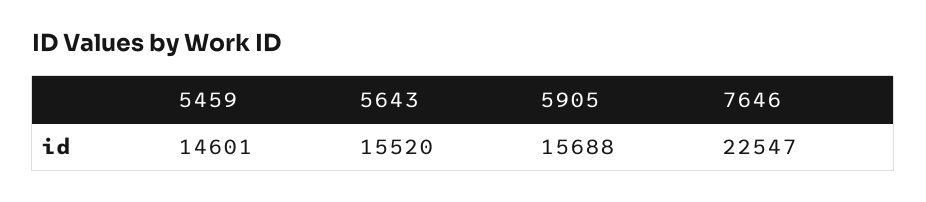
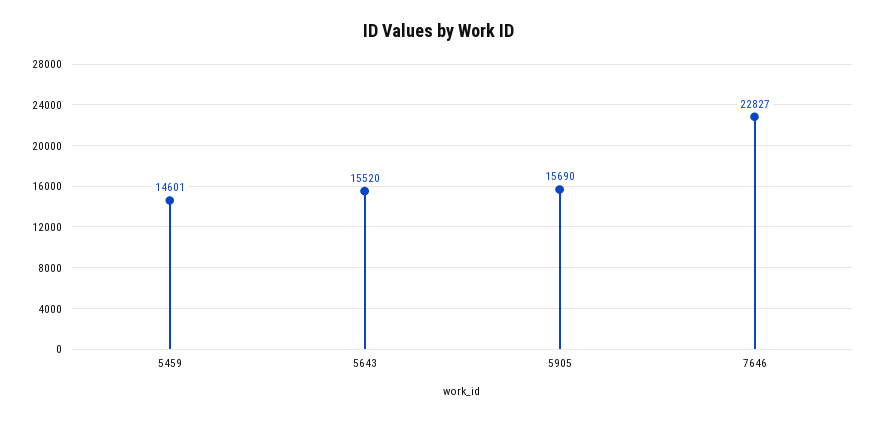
5905: 15688 -> 15690
7646: 22547 -> 22827

